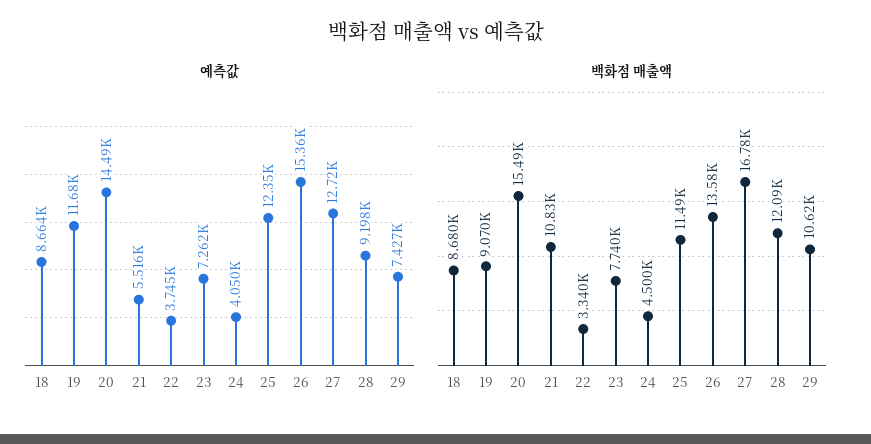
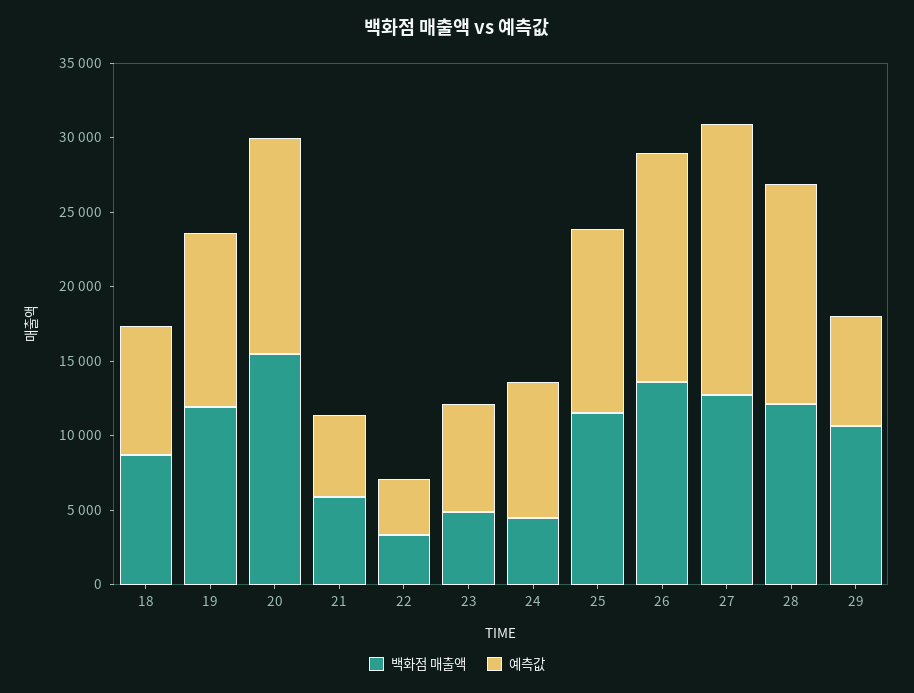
예측값, 24: 4050 -> 9000
예측값, 27: 12720 -> 18000
예측값, 28: 9198 -> 15000
백화점 매출액, 19: 9070 -> 12000
백화점 매출액, 21: 10830 -> 6000
백화점 매출액, 23: 7740 -> 5000
백화점 매출액, 27: 16780 -> 13000

